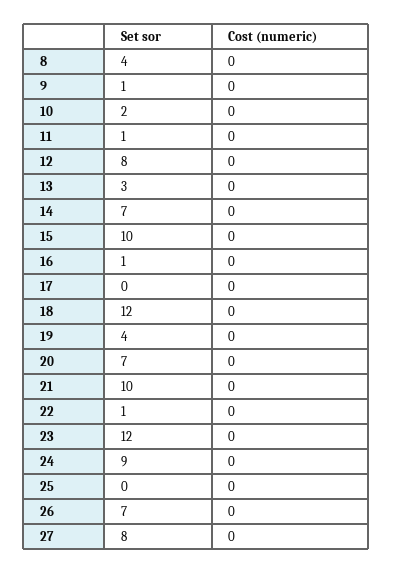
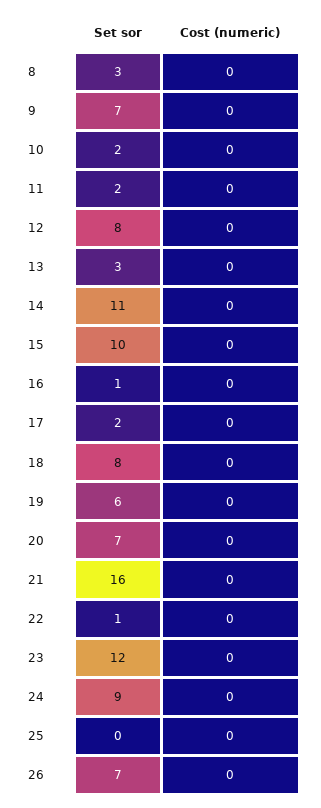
Set sor, 8: 4 -> 3
Set sor, 9: 1 -> 7
Set sor, 11: 1 -> 2
Set sor, 14: 7 -> 11
Set sor, 17: 0 -> 2
Set sor, 18: 12 -> 8
Set sor, 19: 4 -> 6
Set sor, 21: 10 -> 16
Set sor, 27: 8 -> none
Cost (numeric), 27: 0 -> none

